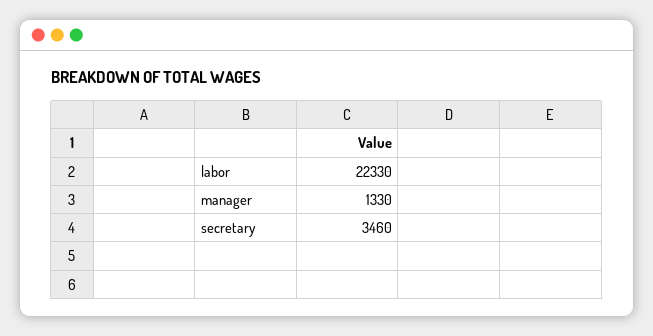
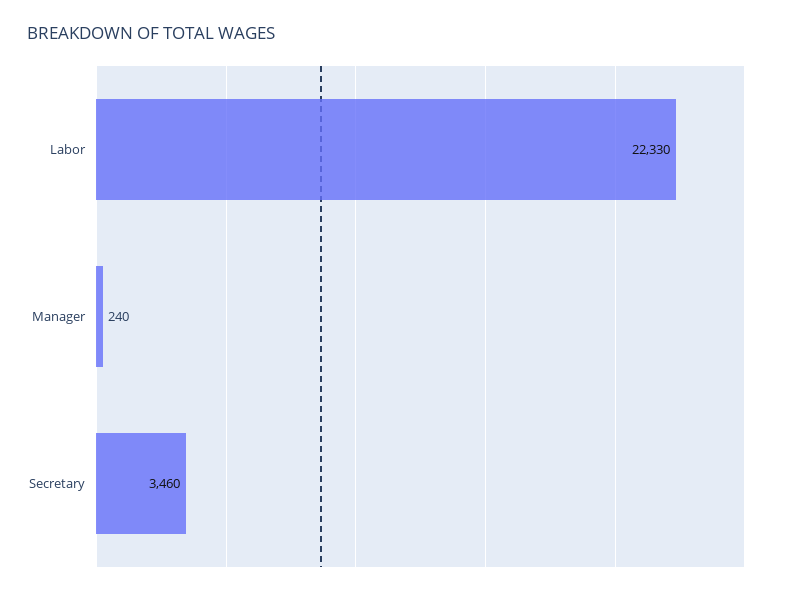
manager: 1330 -> 240

